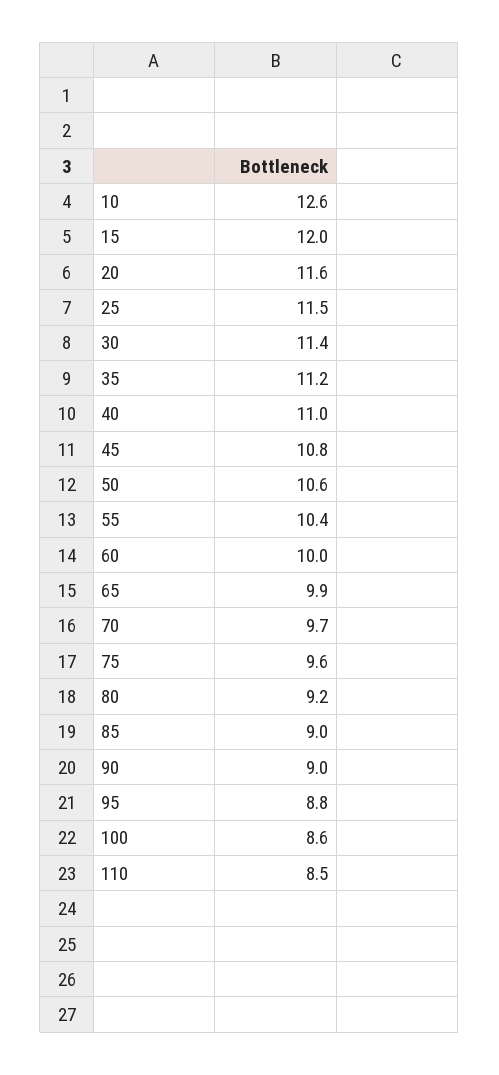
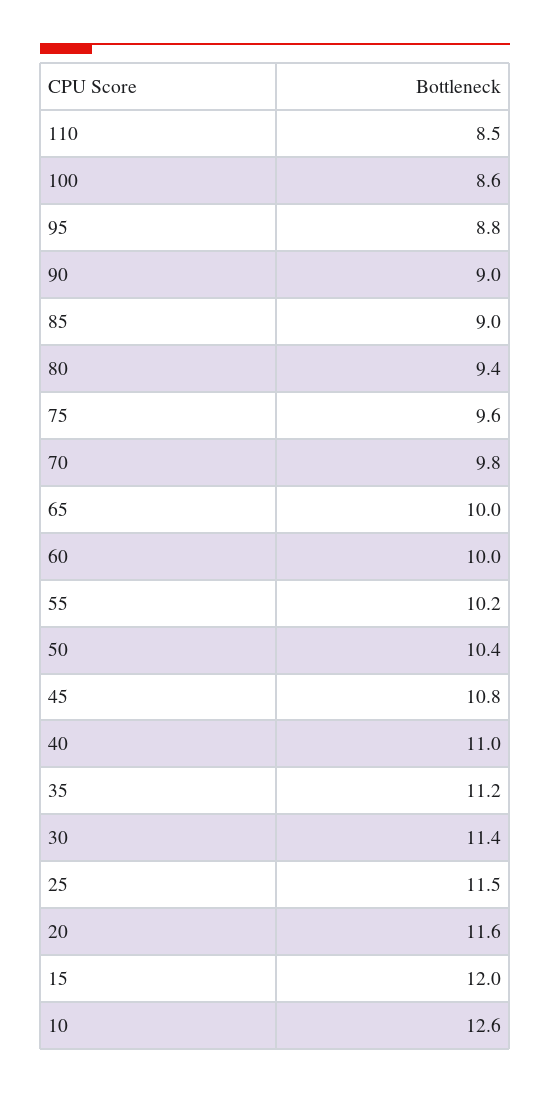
50: 10.6 -> 10.4
55: 10.4 -> 10.2
65: 9.9 -> 10
70: 9.7 -> 9.8
80: 9.2 -> 9.4

